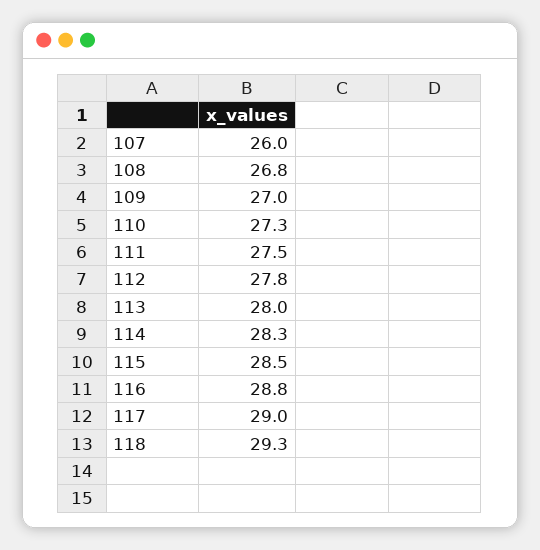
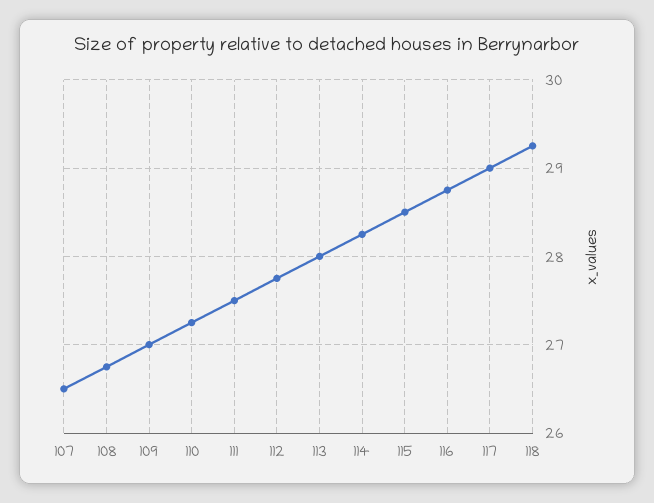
107: 26 -> 26.5

